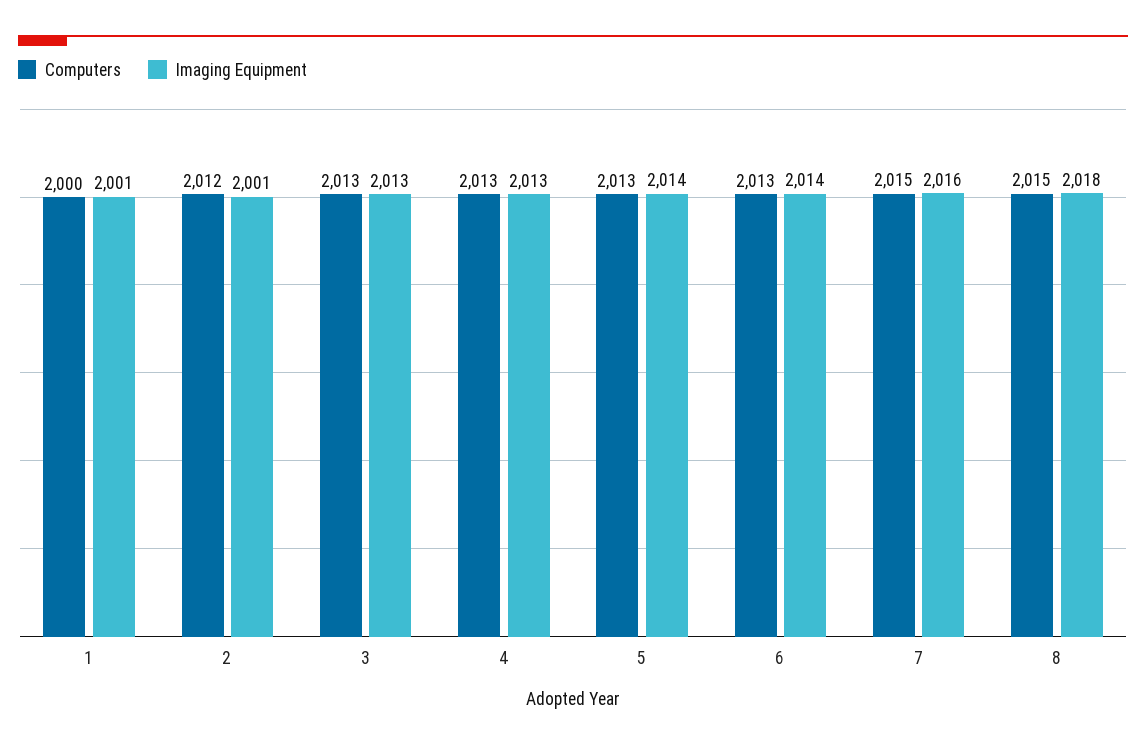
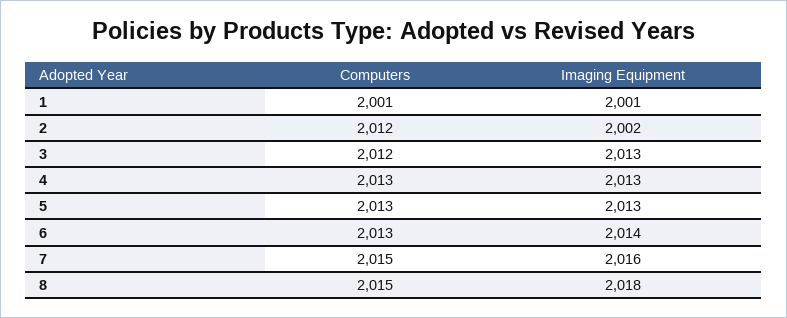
Computers, 1: 2000 -> 2001
Imaging Equipment, 2: 2001 -> 2002
Computers, 3: 2013 -> 2012
Imaging Equipment, 5: 2014 -> 2013

